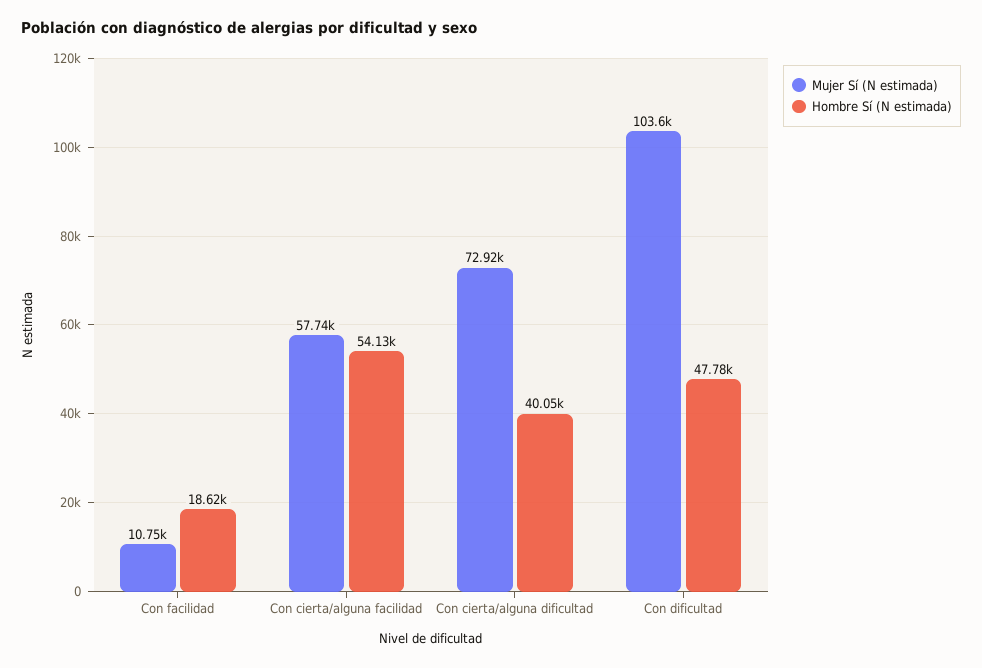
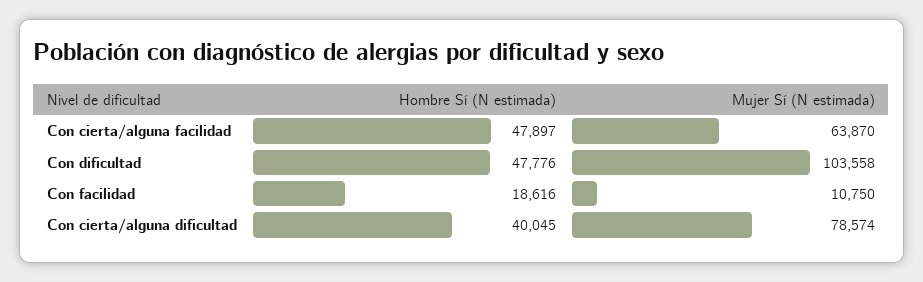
Mujer Sí (N estimada), Con cierta/alguna facilidad: 57740 -> 63870
Hombre Sí (N estimada), Con cierta/alguna facilidad: 54130 -> 47897
Mujer Sí (N estimada), Con cierta/alguna dificultad: 72920 -> 78574

